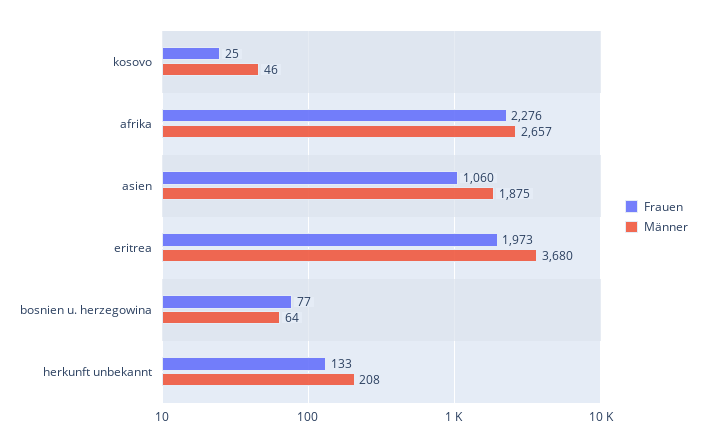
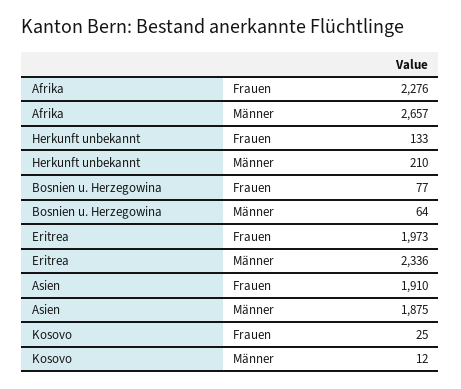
Männer, kosovo: 46 -> 12
Frauen, asien: 1060 -> 1910
Männer, eritrea: 3680 -> 2336
Männer, herkunft unbekannt: 208 -> 210

